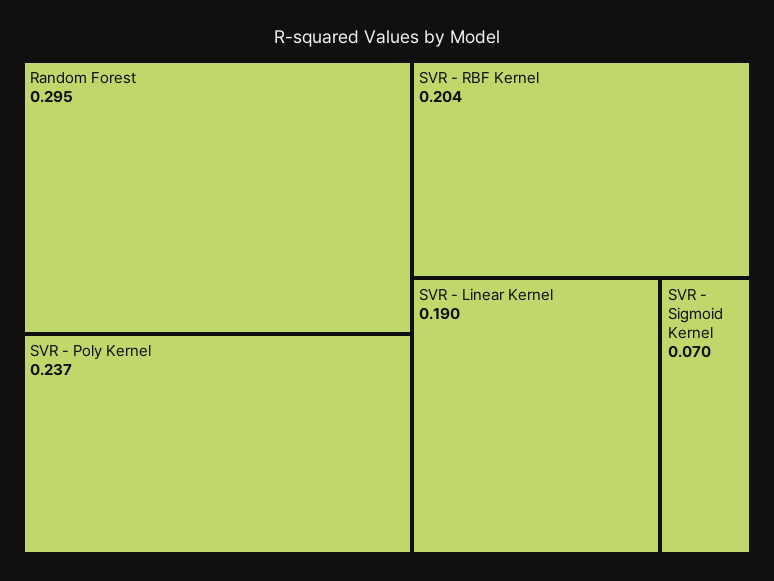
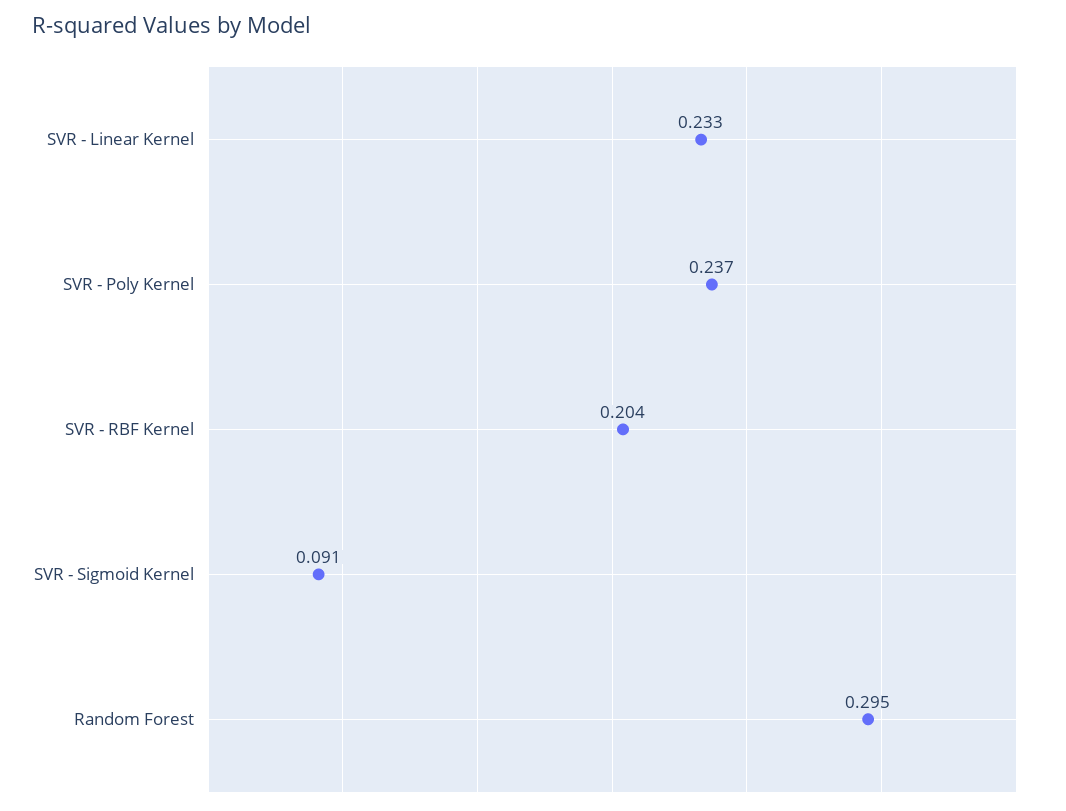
SVR - Linear Kernel: 0.19 -> 0.233
SVR - Sigmoid Kernel: 0.07 -> 0.091

